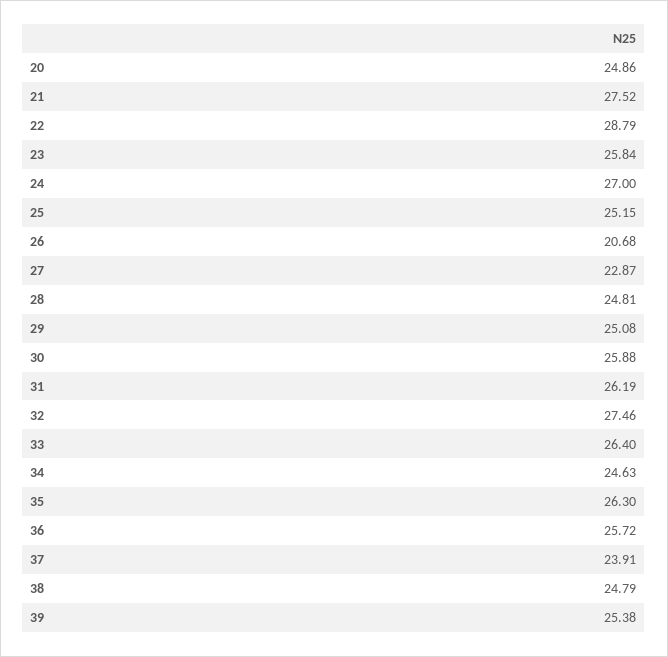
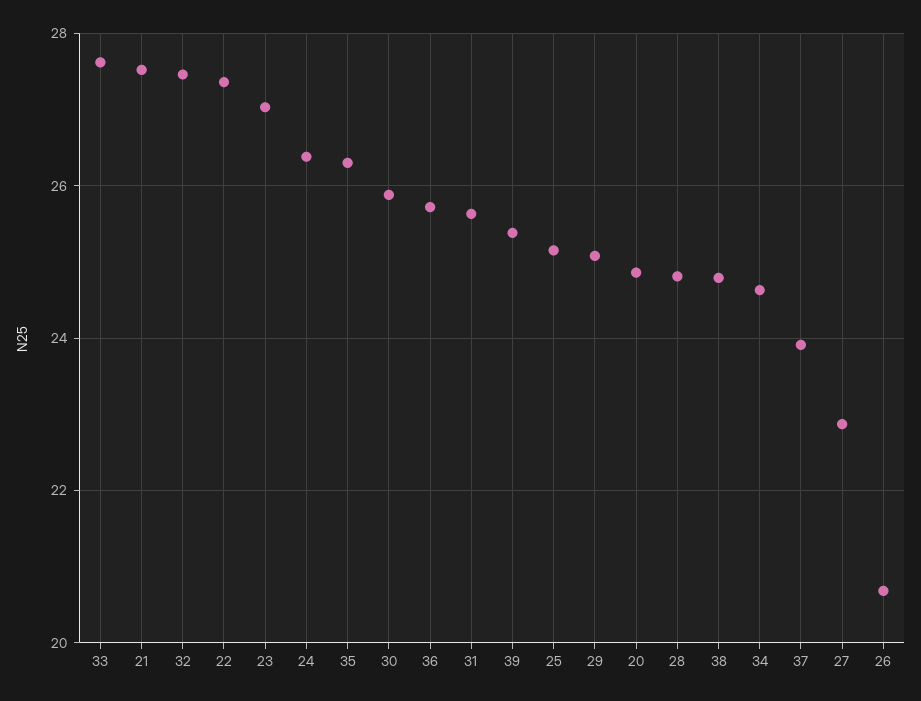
22: 28.79 -> 27.4
23: 25.84 -> 27
24: 27 -> 26.4
31: 26.19 -> 25.6
33: 26.4 -> 27.6

